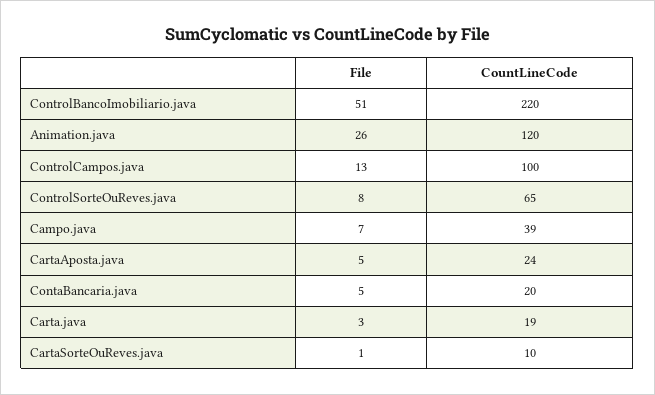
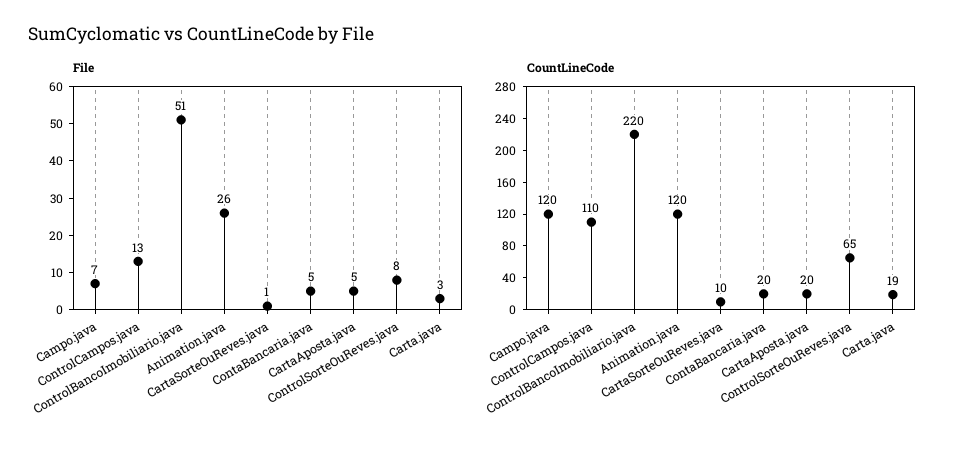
CountLineCode, ControlCampos.java: 100 -> 110
CountLineCode, Campo.java: 39 -> 120
CountLineCode, CartaAposta.java: 24 -> 20

